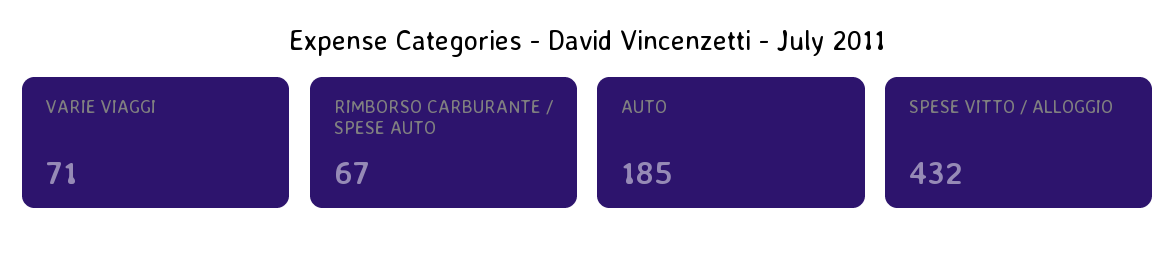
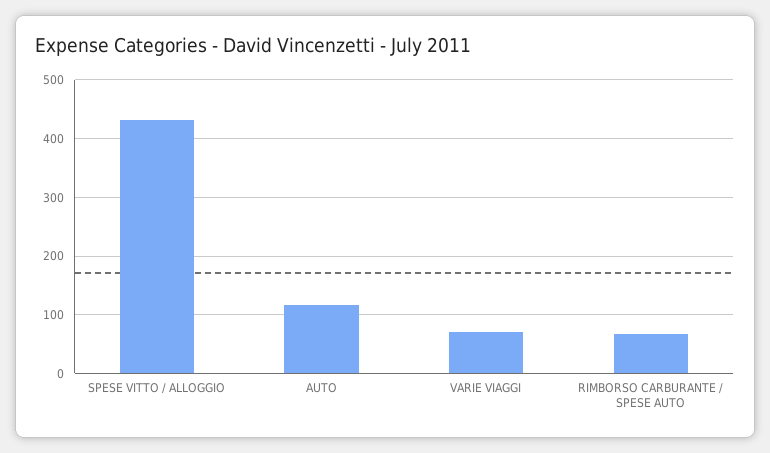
AUTO: 185 -> 120

